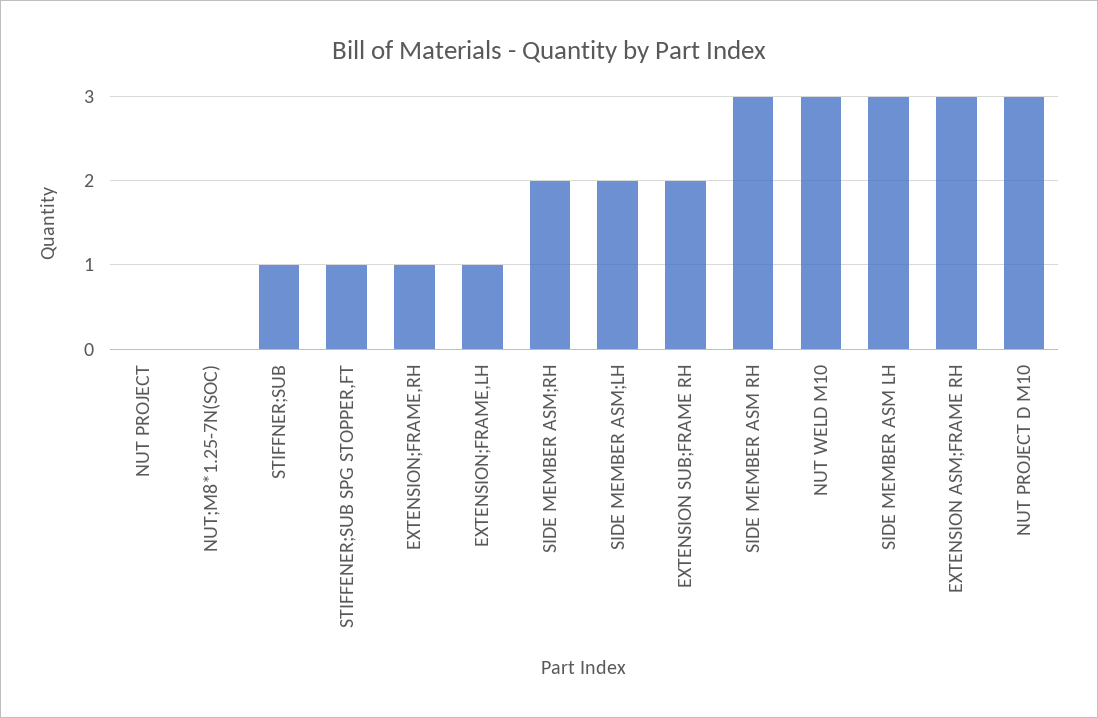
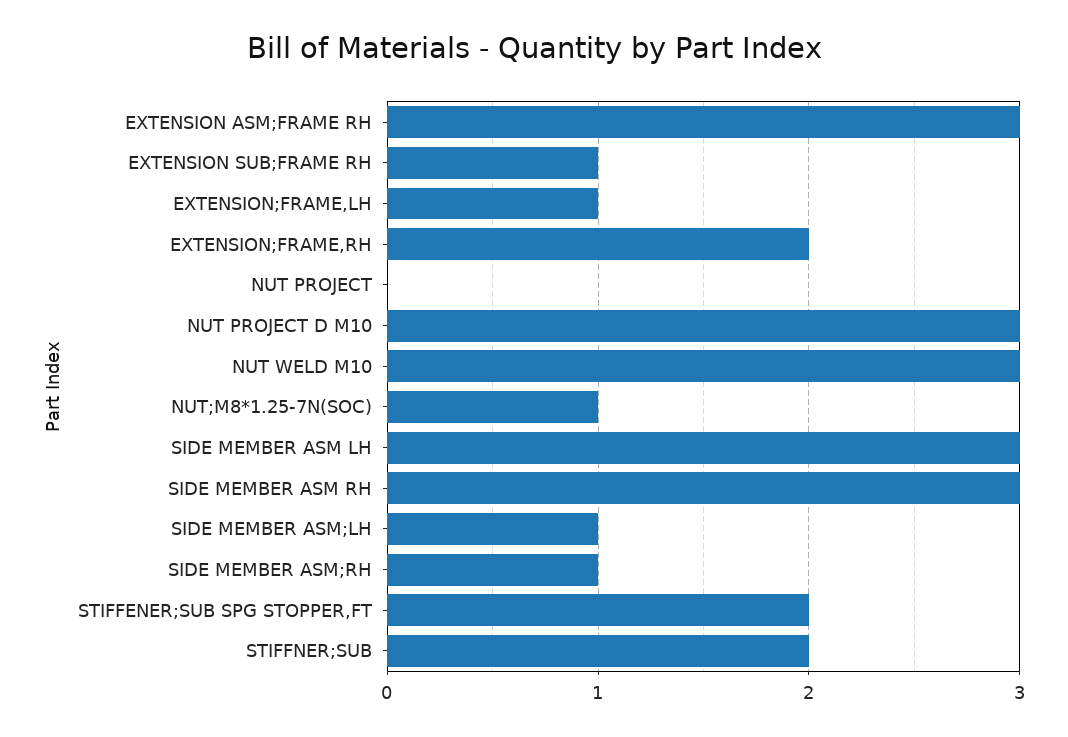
NUT;M8*1.25-7N(SOC): 0 -> 1
STIFFNER;SUB: 1 -> 2
STIFFENER;SUB SPG STOPPER,FT: 1 -> 2
EXTENSION;FRAME,RH: 1 -> 2
SIDE MEMBER ASM;RH: 2 -> 1
SIDE MEMBER ASM;LH: 2 -> 1
EXTENSION SUB;FRAME RH: 2 -> 1

